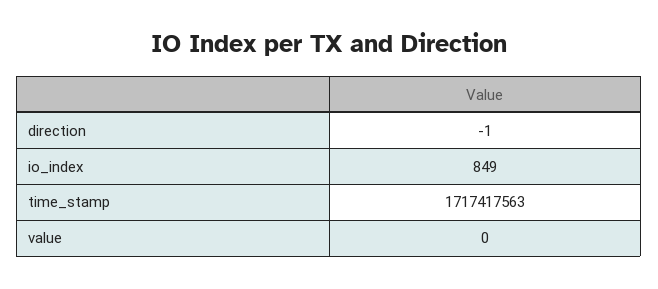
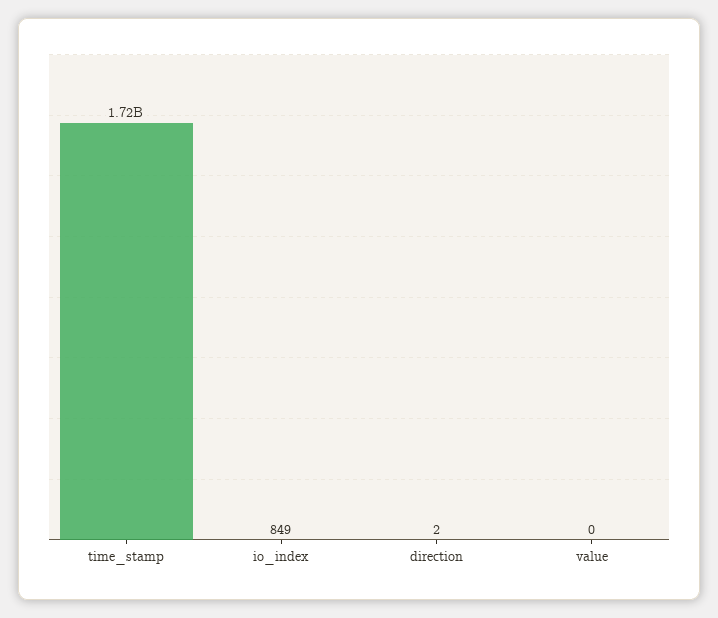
direction: -1 -> 2

